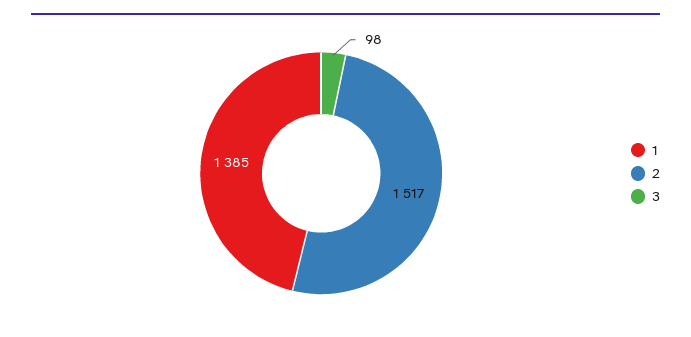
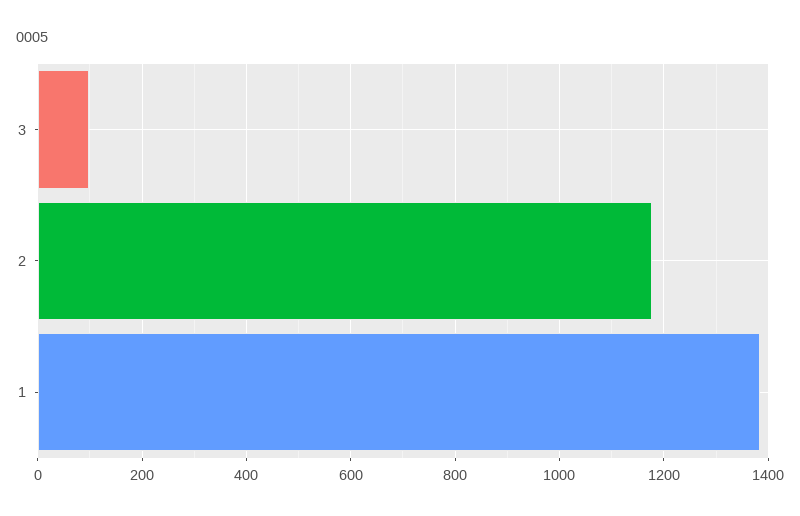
2: 1517 -> 1180

